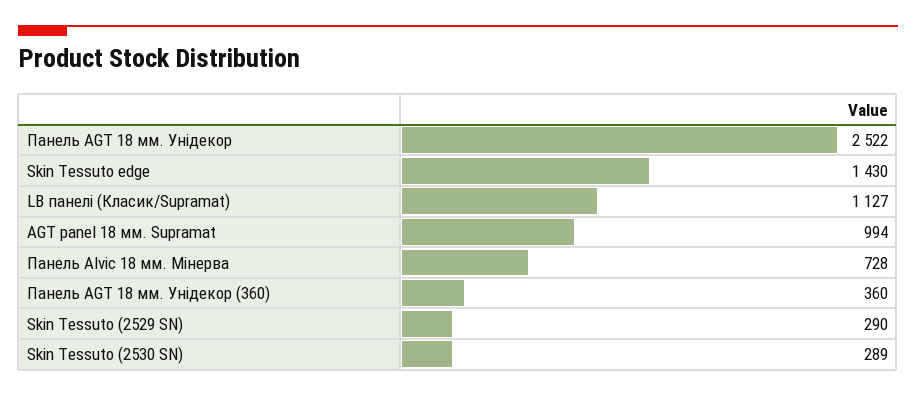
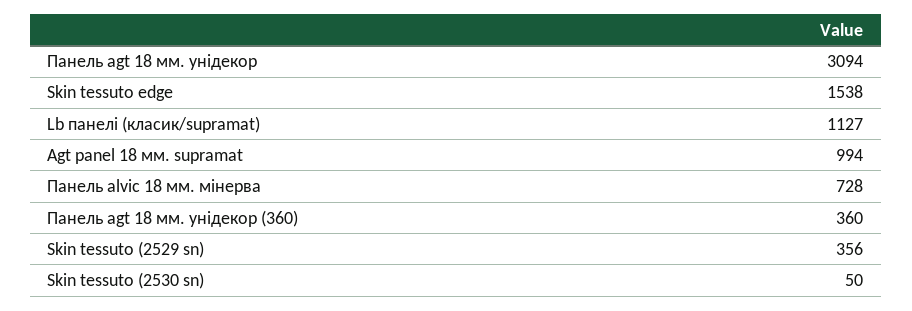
Панель AGT 18 мм. Унідекор: 2522 -> 3094
Skin Tessuto edge: 1430 -> 1538
Skin Tessuto (2529 SN): 290 -> 356
Skin Tessuto (2530 SN): 289 -> 50

